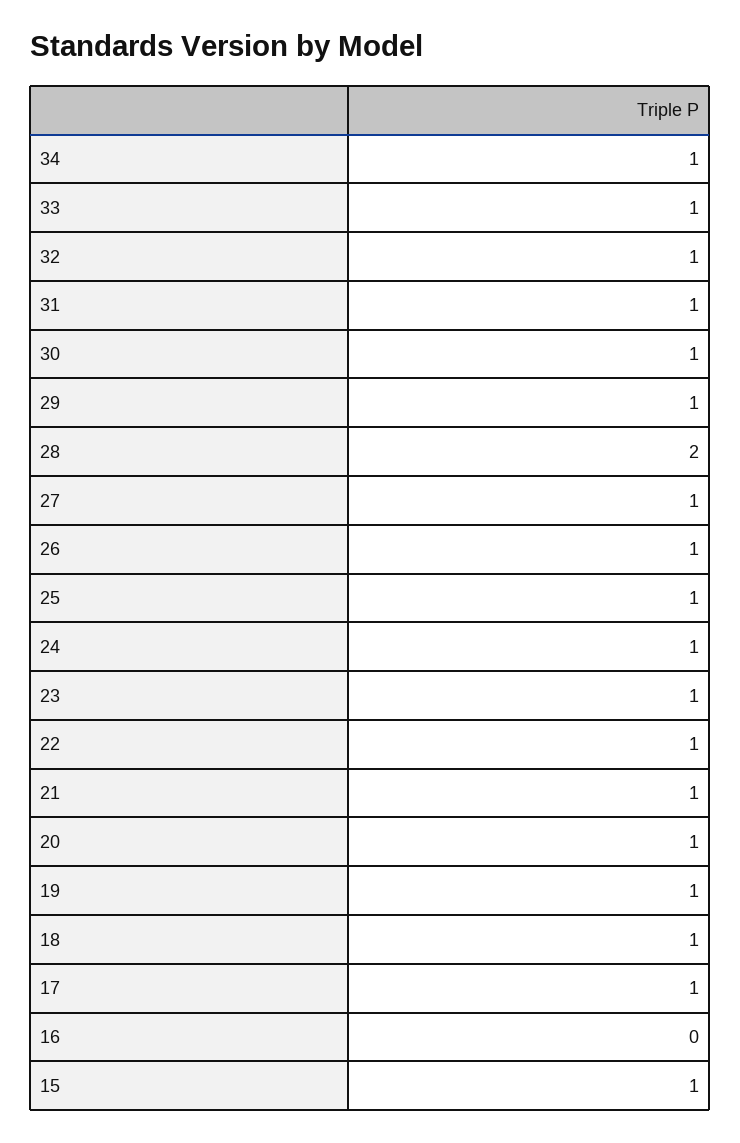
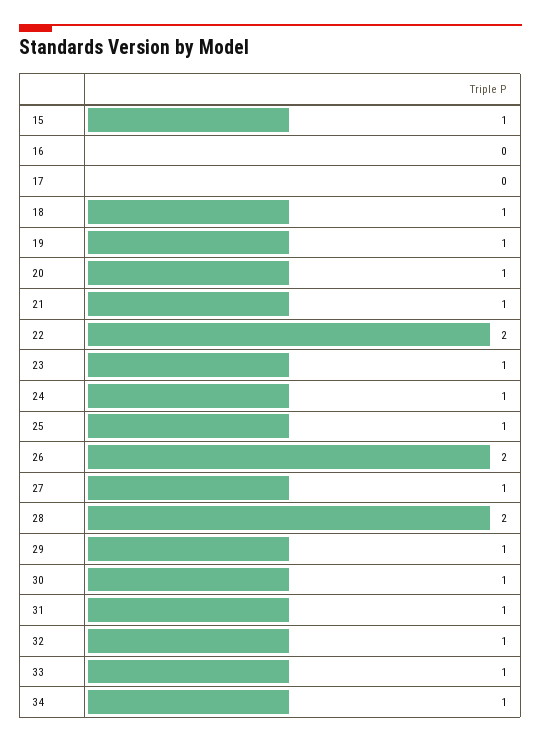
26: 1 -> 2
22: 1 -> 2
17: 1 -> 0

